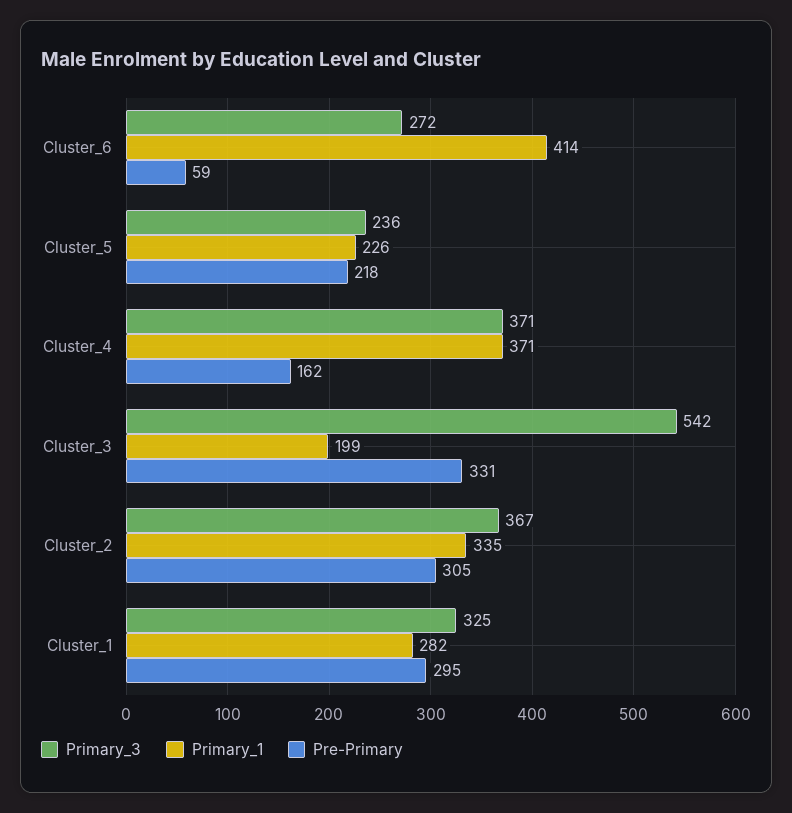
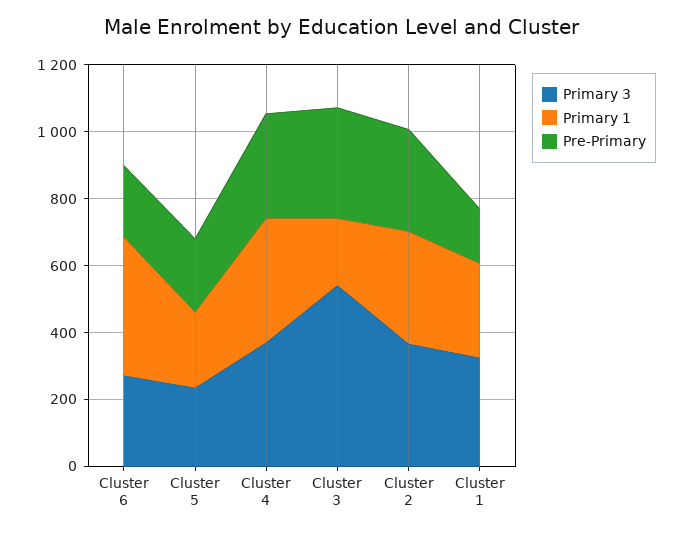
Pre-Primary, Cluster_6: 59 -> 200
Pre-Primary, Cluster_4: 162 -> 300
Pre-Primary, Cluster_1: 295 -> 150

